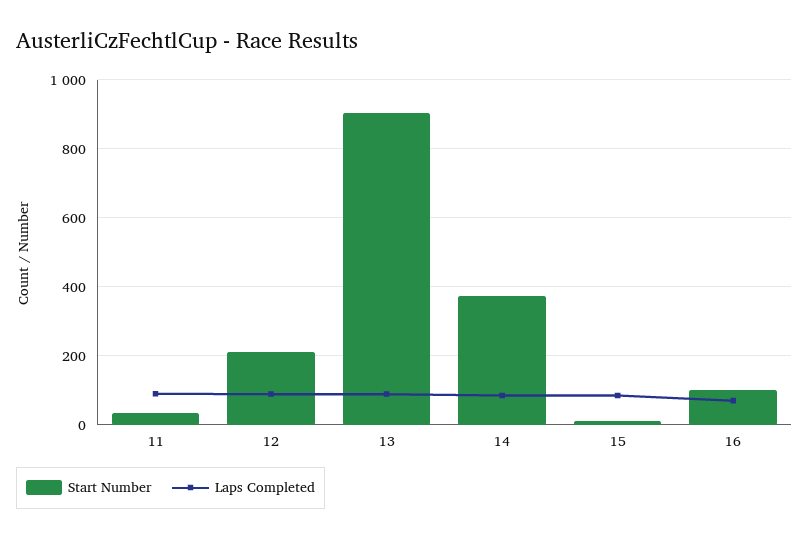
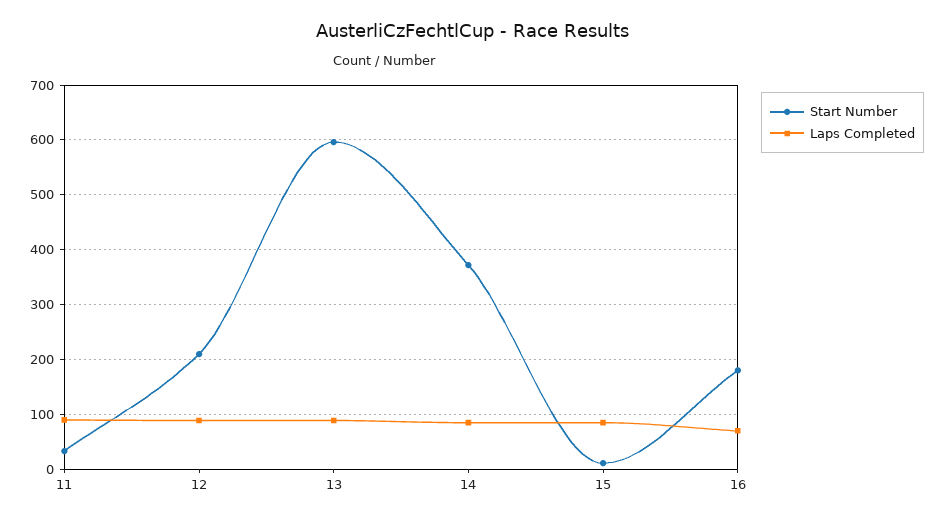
Start Number, 13: 900 -> 600
Start Number, 16: 100 -> 180

